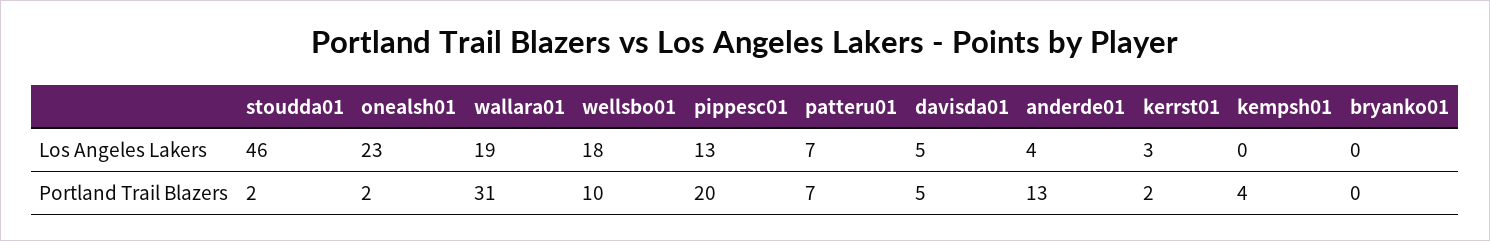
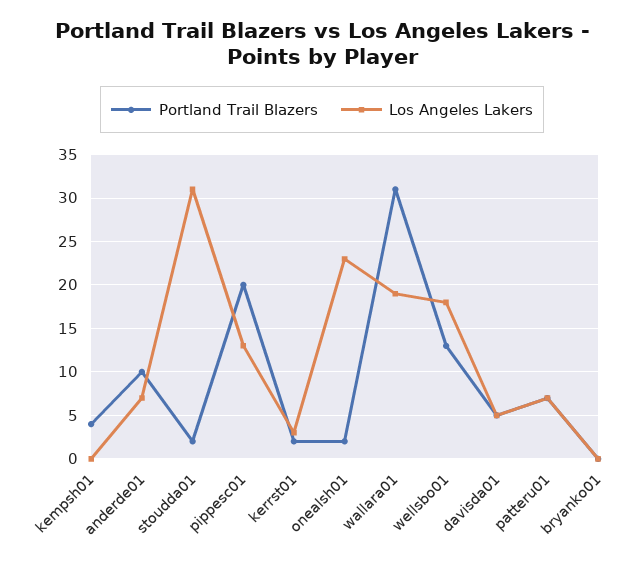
Los Angeles Lakers, stoudda01: 46 -> 31
Los Angeles Lakers, anderde01: 4 -> 7
Portland Trail Blazers, wellsbo01: 10 -> 13
Portland Trail Blazers, anderde01: 13 -> 10

